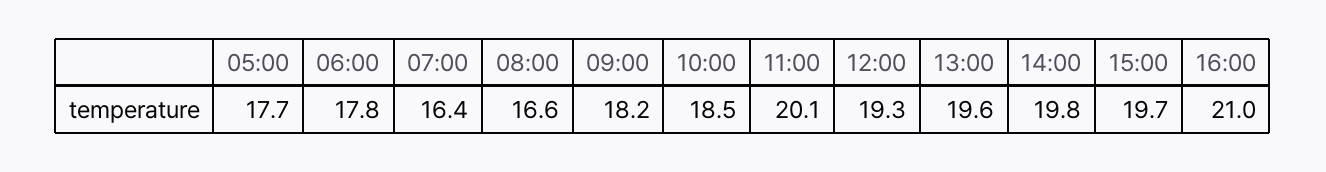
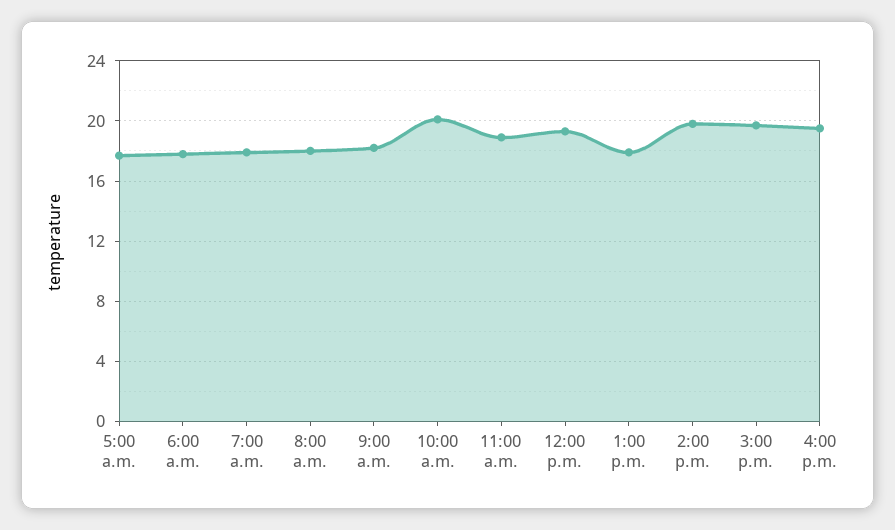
07:00: 16.4 -> 18
08:00: 16.6 -> 18
10:00: 18.5 -> 20
11:00: 20.1 -> 19
13:00: 19.6 -> 18
16:00: 21 -> 19.5

